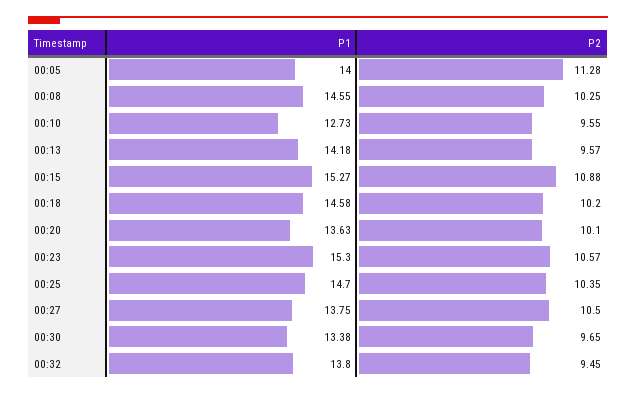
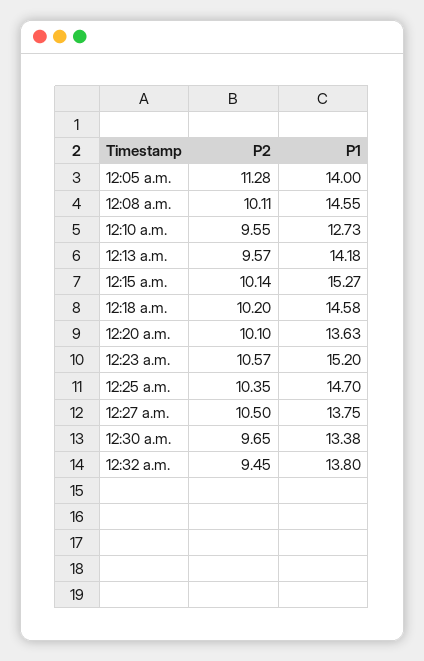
P2, 00:08: 10.25 -> 10.11
P2, 00:15: 10.88 -> 10.14
P1, 00:23: 15.3 -> 15.2

